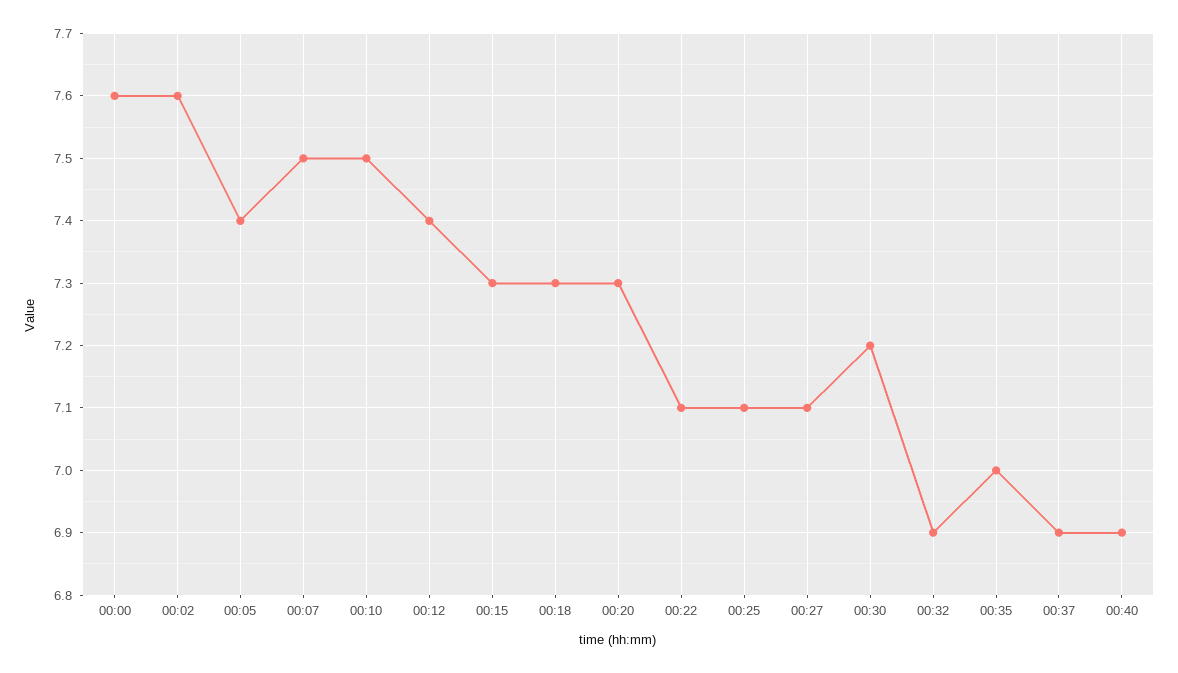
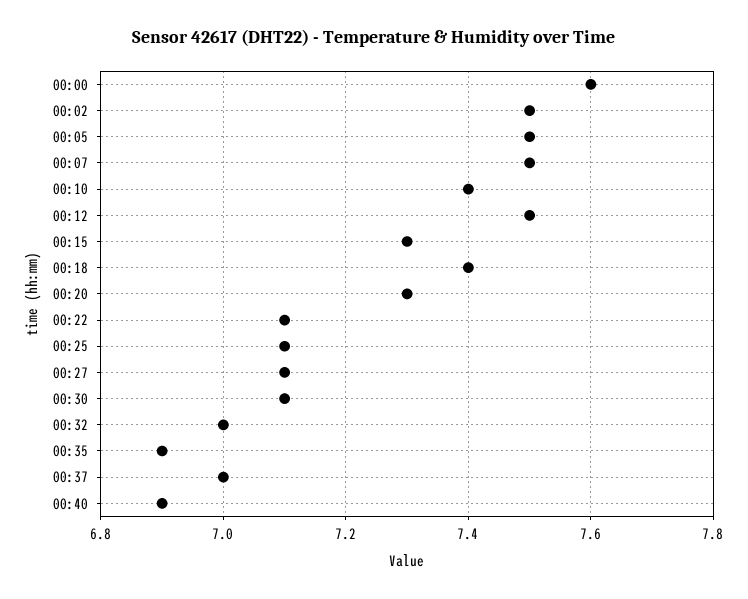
00:02: 7.6 -> 7.5
00:05: 7.4 -> 7.5
00:10: 7.5 -> 7.4
00:12: 7.4 -> 7.5
00:18: 7.3 -> 7.4
00:30: 7.2 -> 7.1
00:32: 6.9 -> 7
00:35: 7 -> 6.9
00:37: 6.9 -> 7

